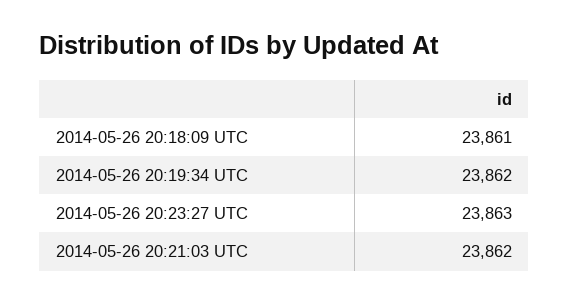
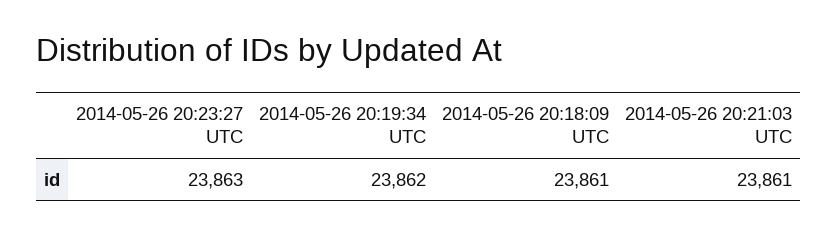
2014-05-26 20:21:03 UTC: 23862 -> 23861

